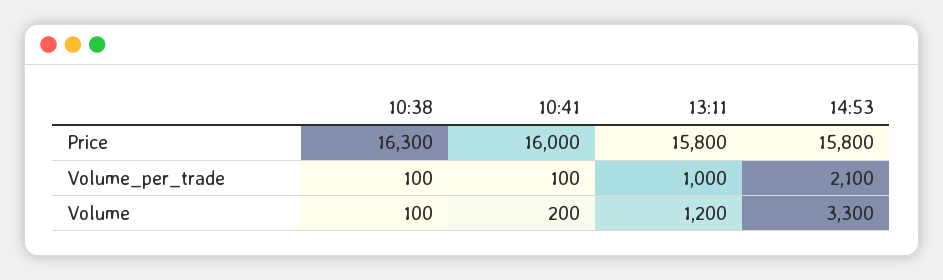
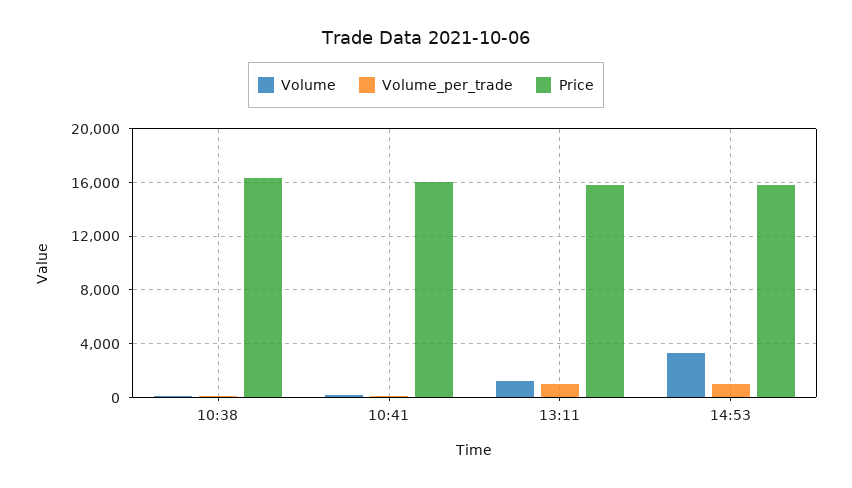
Volume_per_trade, 14:53: 2100 -> 1000

